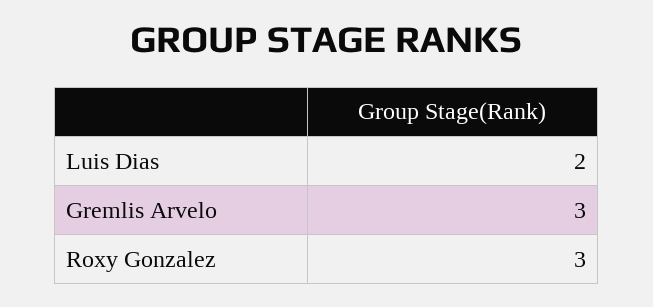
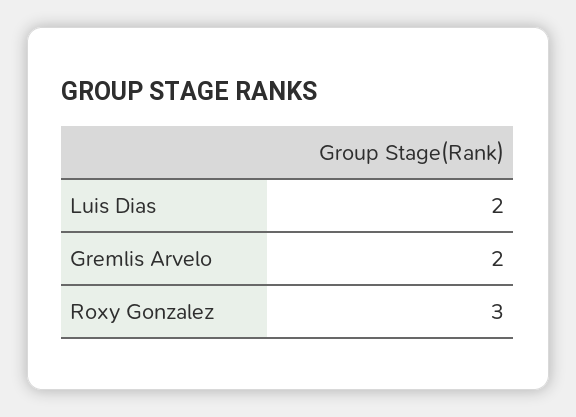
Gremlis Arvelo: 3 -> 2

